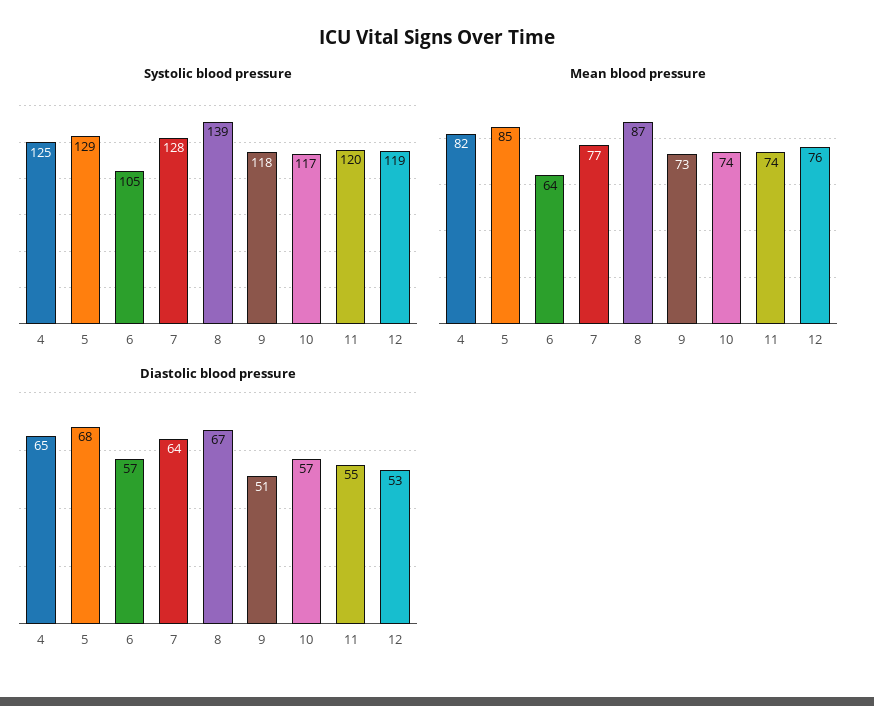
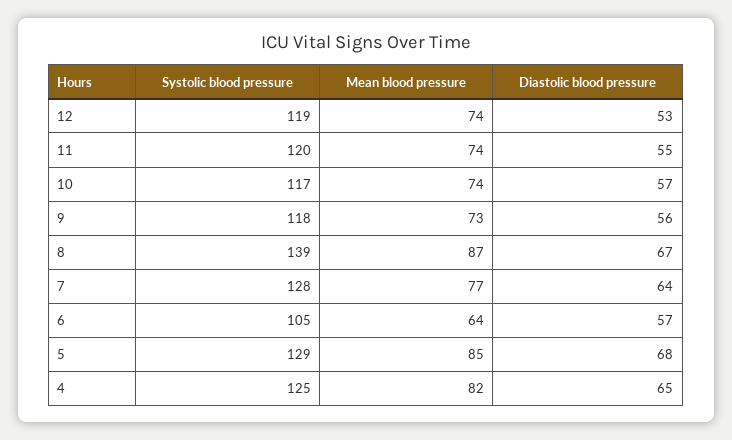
Mean blood pressure, 12: 76 -> 74
Diastolic blood pressure, 9: 51 -> 56

